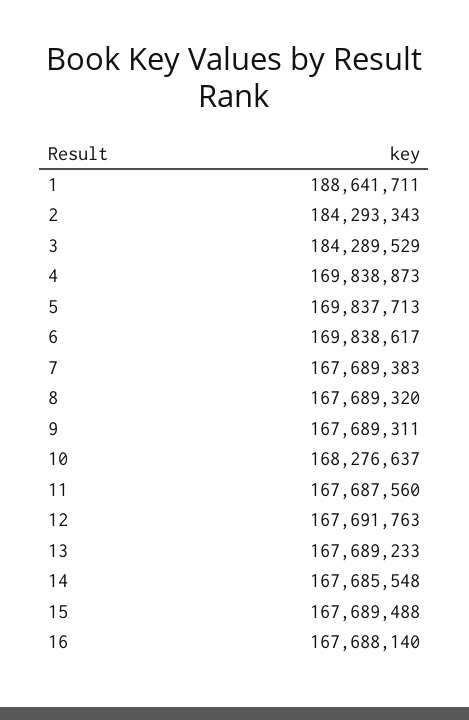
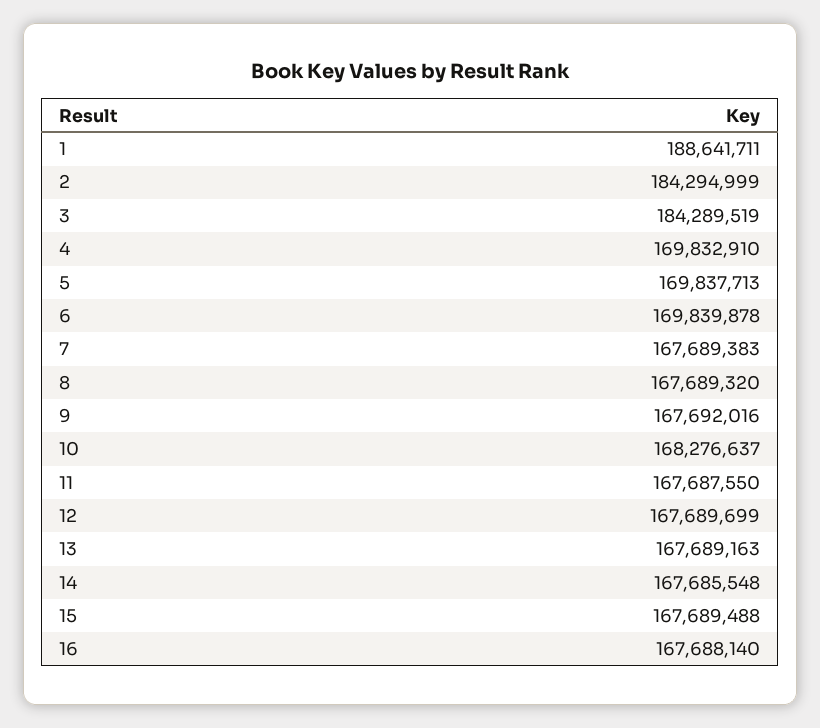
2: 184293343 -> 184294999
3: 184289529 -> 184289519
4: 169838873 -> 169832910
6: 169838617 -> 169839878
9: 167689311 -> 167692016
11: 167687560 -> 167687550
12: 167691763 -> 167689699
13: 167689233 -> 167689163

